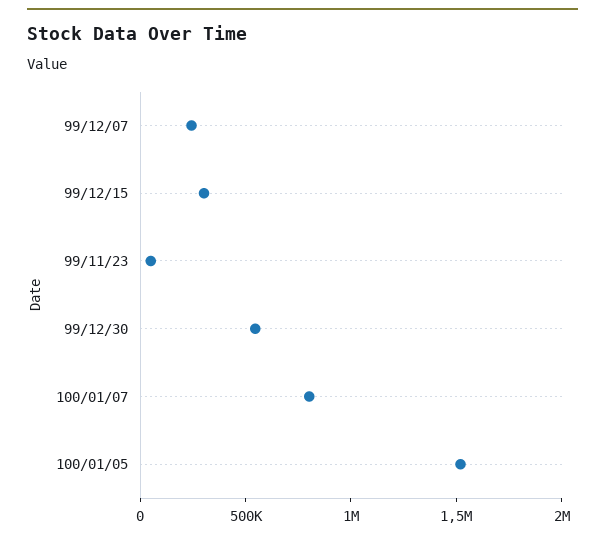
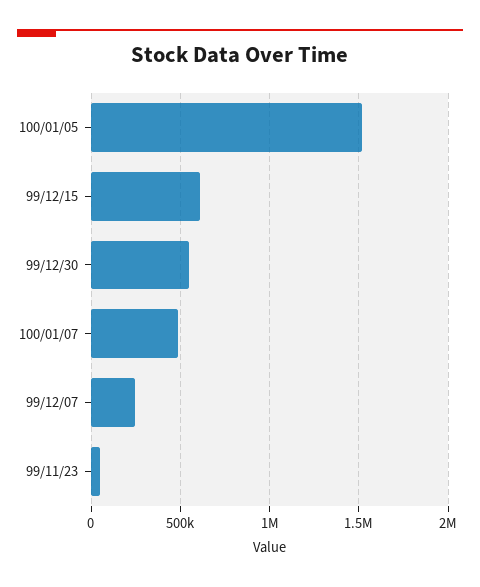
99/12/15: 300000 -> 600000
100/01/07: 800000 -> 500000

